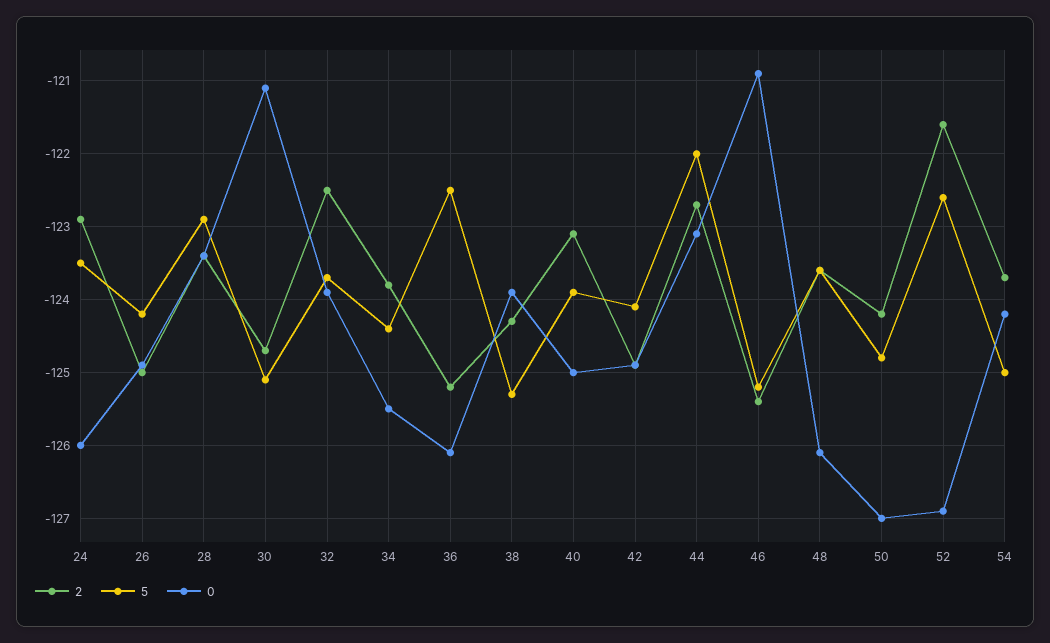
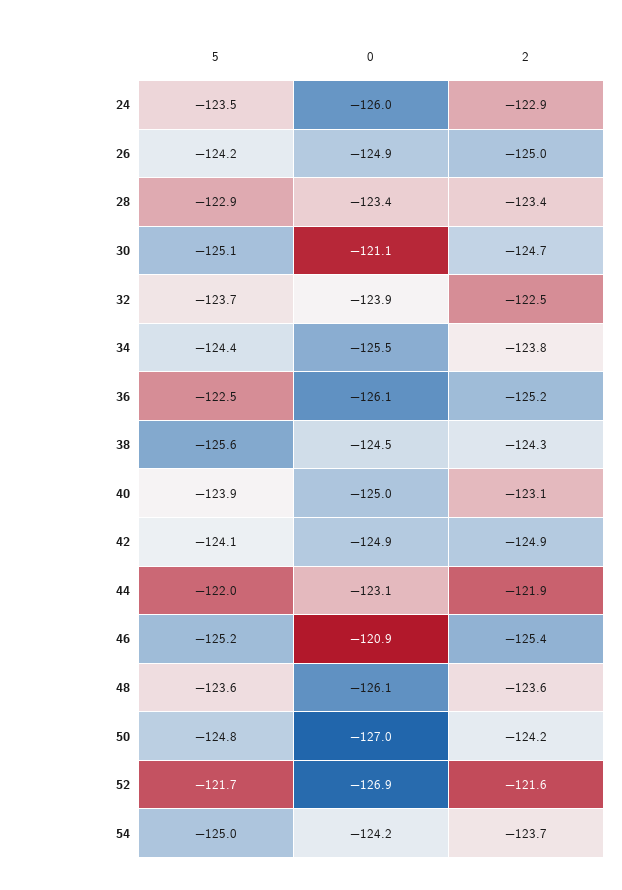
5, 38: -125.3 -> -125.6
0, 38: -123.9 -> -124.5
2, 44: -122.7 -> -121.9
5, 52: -122.6 -> -121.7

